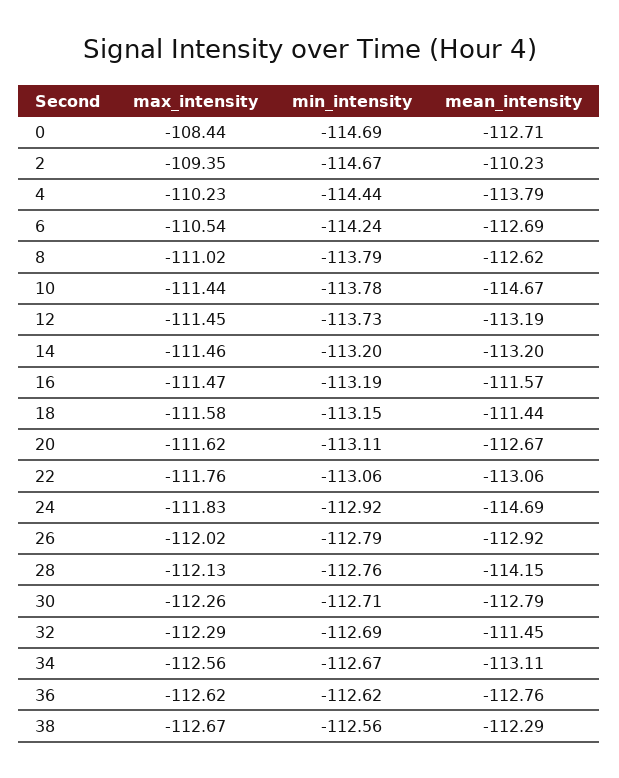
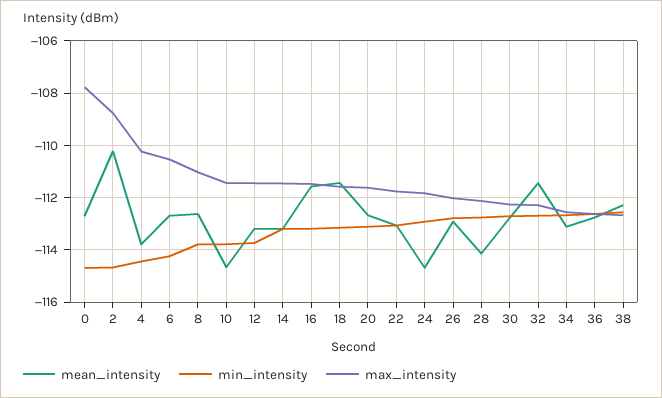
max_intensity, 0: -108.44 -> -107.75
max_intensity, 2: -109.35 -> -108.75

